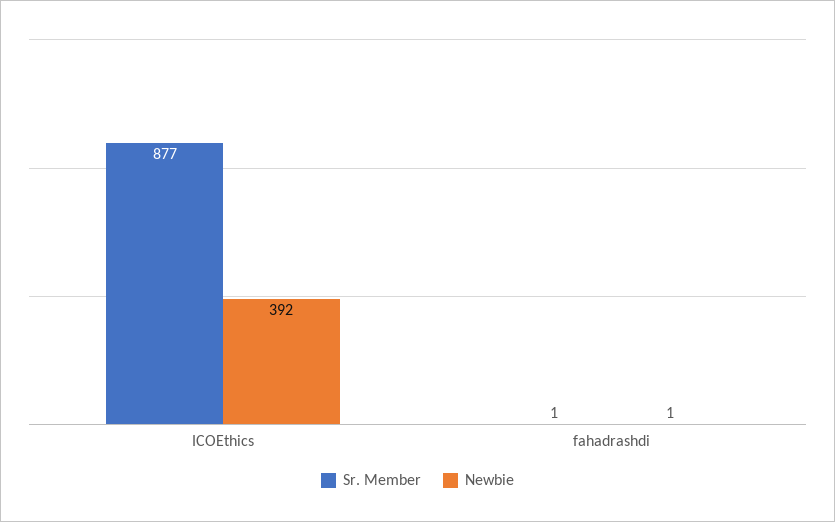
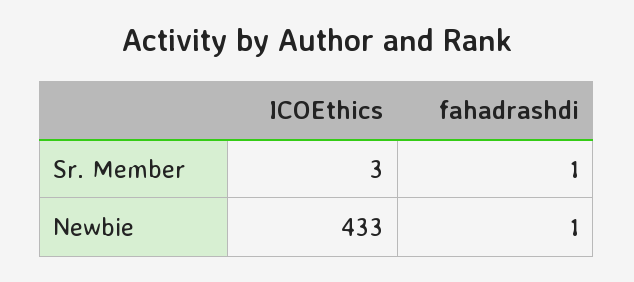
Sr. Member, ICOEthics: 877 -> 3
Newbie, ICOEthics: 392 -> 433

